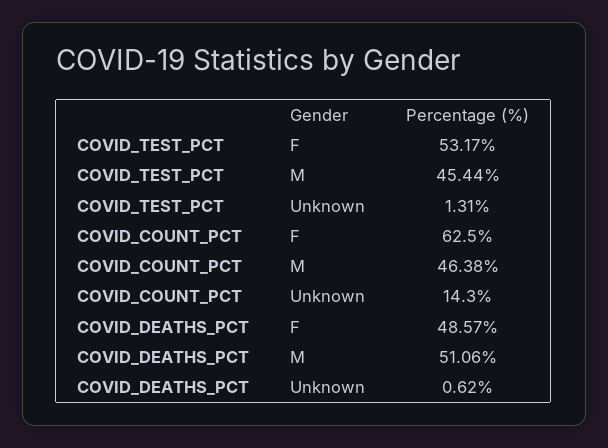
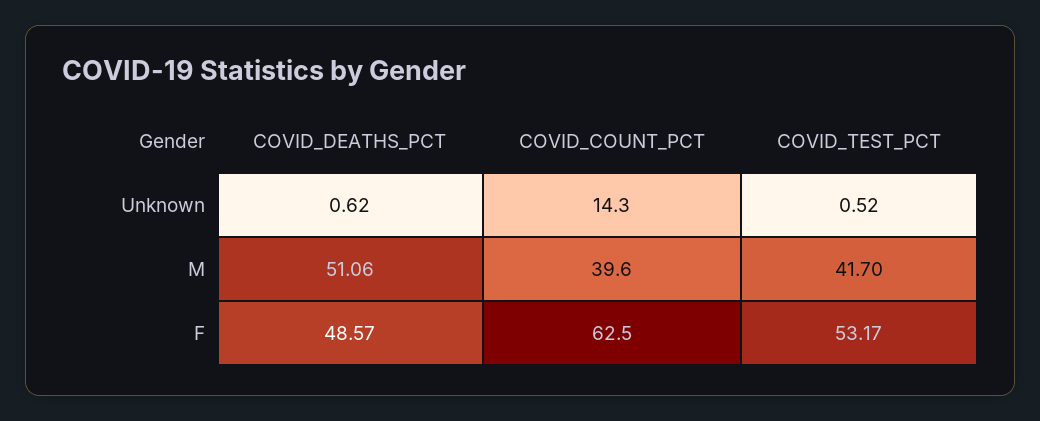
COVID_TEST_PCT, M: 45.44 -> 41.7
COVID_TEST_PCT, Unknown: 1.31 -> 0.52
COVID_COUNT_PCT, M: 46.38 -> 39.6

